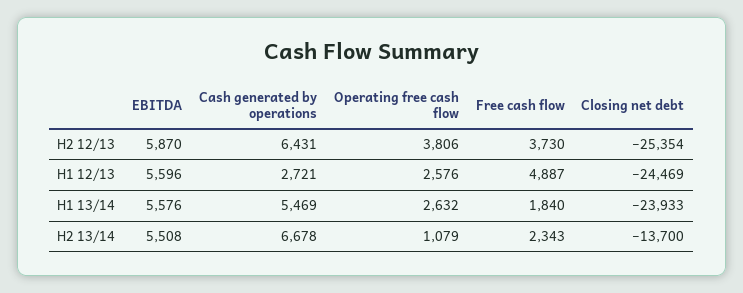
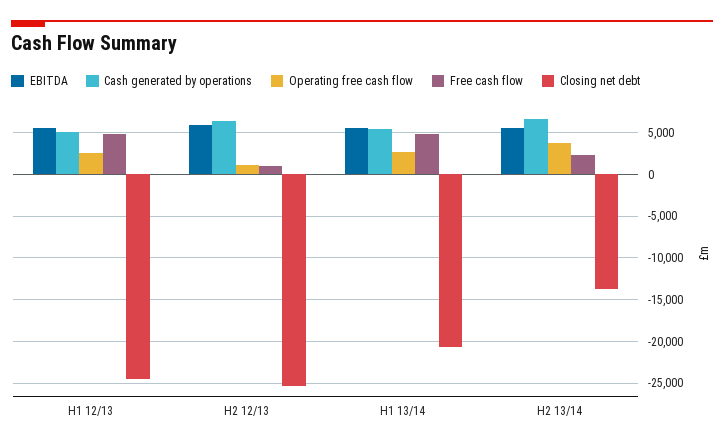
Operating free cash flow, H2 12/13: 3806 -> 1000
Free cash flow, H2 12/13: 3730 -> 1000
Cash generated by operations, H1 12/13: 2721 -> 5000
Free cash flow, H1 13/14: 1840 -> 5000
Closing net debt, H1 13/14: -23933 -> -21000
Operating free cash flow, H2 13/14: 1079 -> 4000

